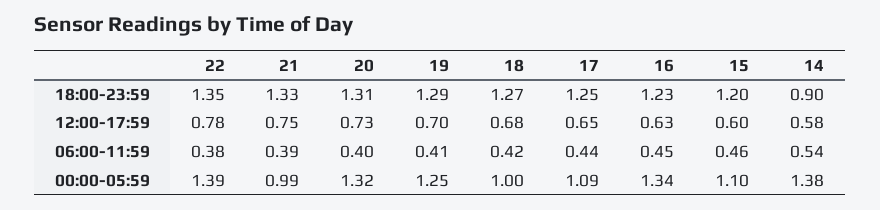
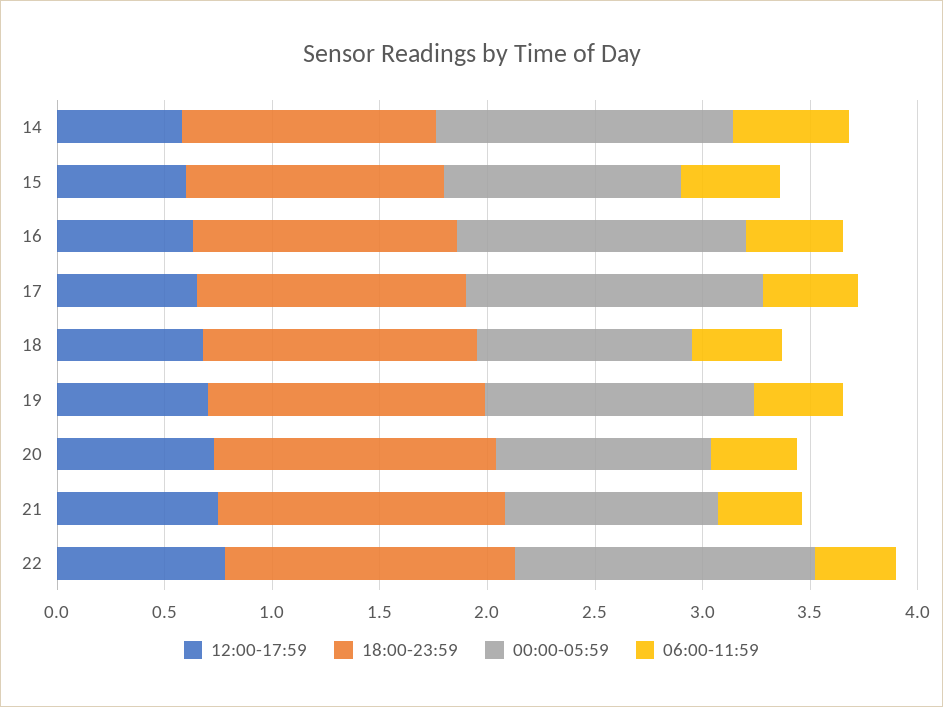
18:00-23:59, 14: 0.9 -> 1.2
00:00-05:59, 20: 1.32 -> 1
00:00-05:59, 17: 1.09 -> 1.4

